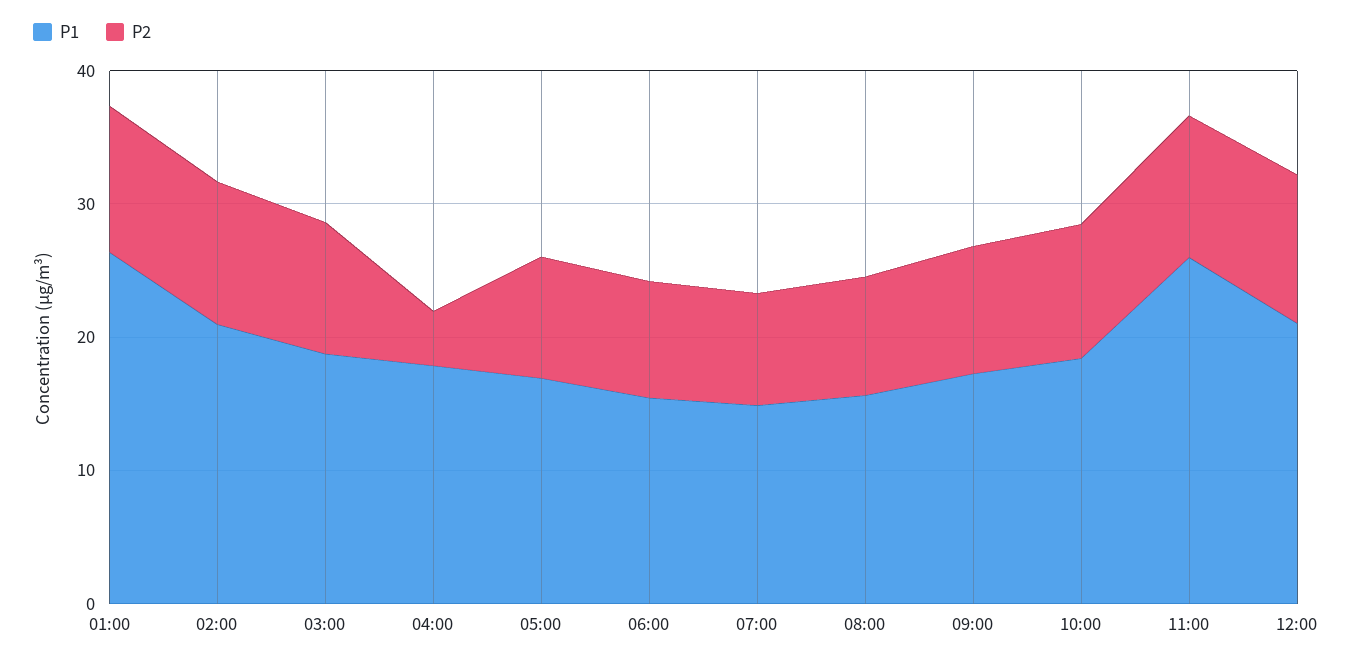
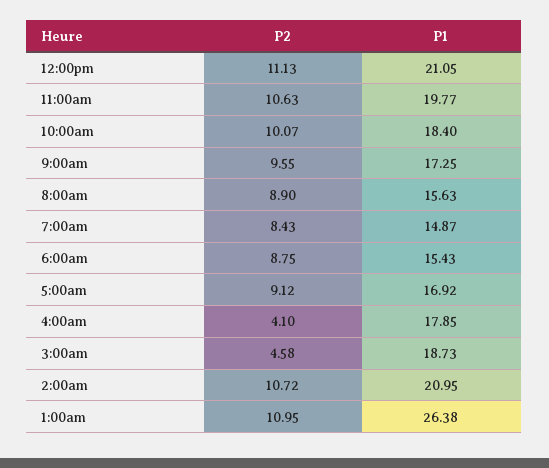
P2, 03:00: 10 -> 4.58
P1, 11:00: 26 -> 19.77

